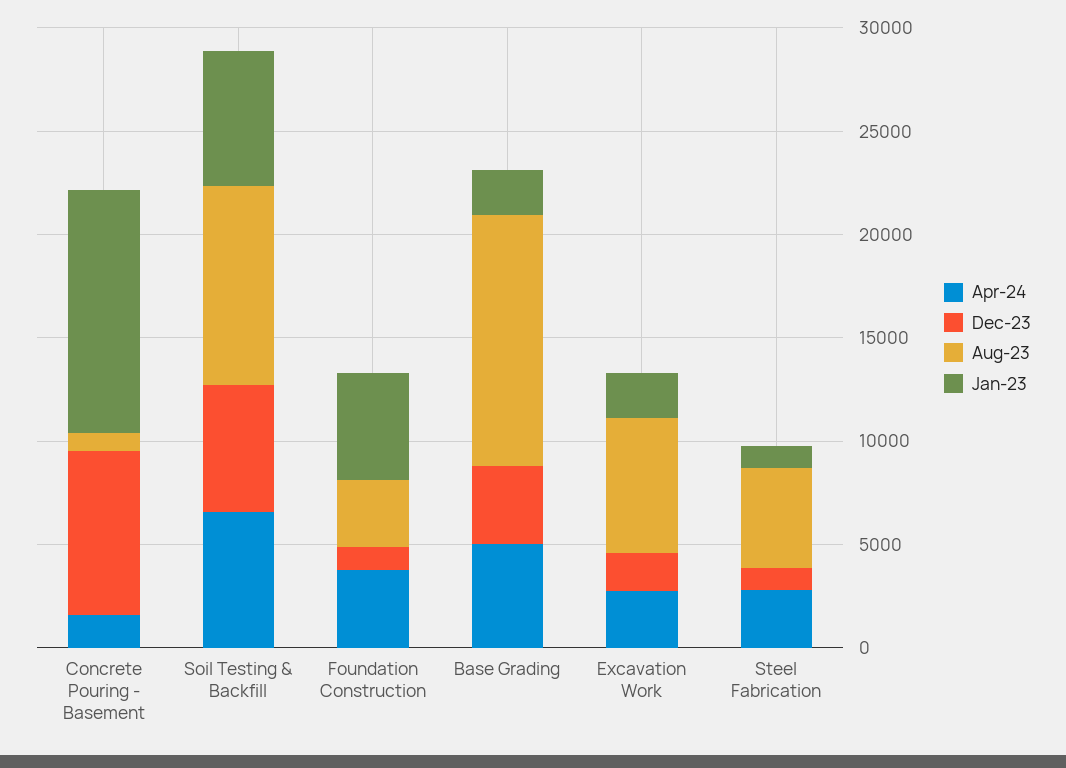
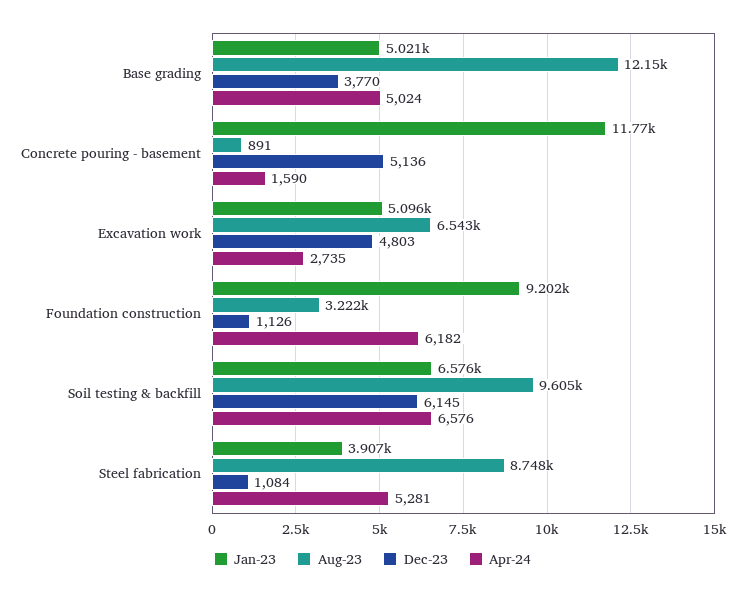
Dec-23, Concrete Pouring - Basement: 8000 -> 5136
Apr-24, Foundation Construction: 4000 -> 6182
Jan-23, Foundation Construction: 5000 -> 9202
Jan-23, Base Grading: 2000 -> 5021
Dec-23, Excavation Work: 2000 -> 4803
Jan-23, Excavation Work: 2000 -> 5096
Apr-24, Steel Fabrication: 3000 -> 5281
Aug-23, Steel Fabrication: 5000 -> 8748
Jan-23, Steel Fabrication: 1000 -> 3907

